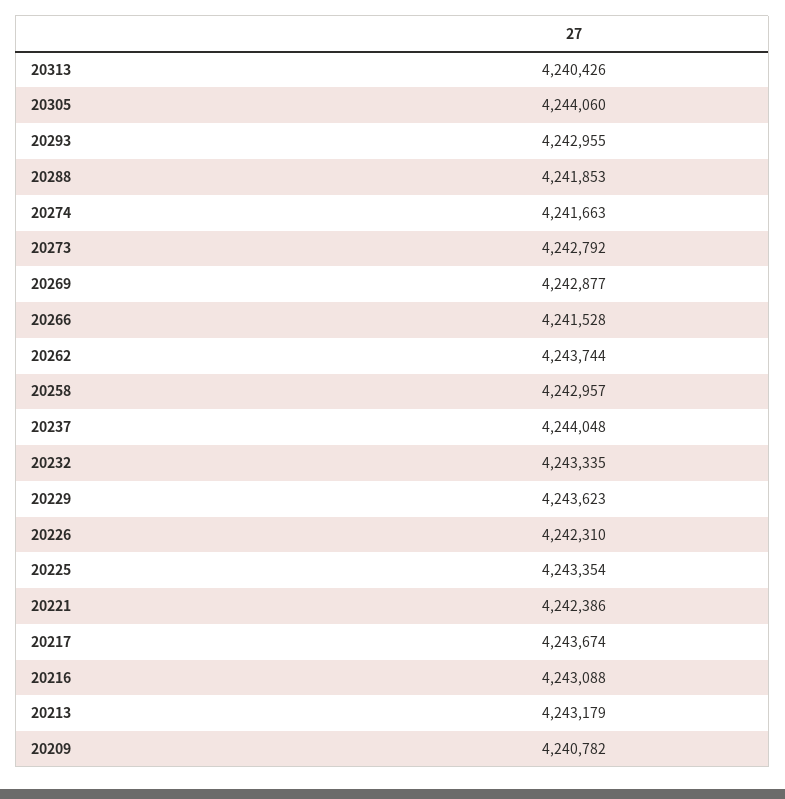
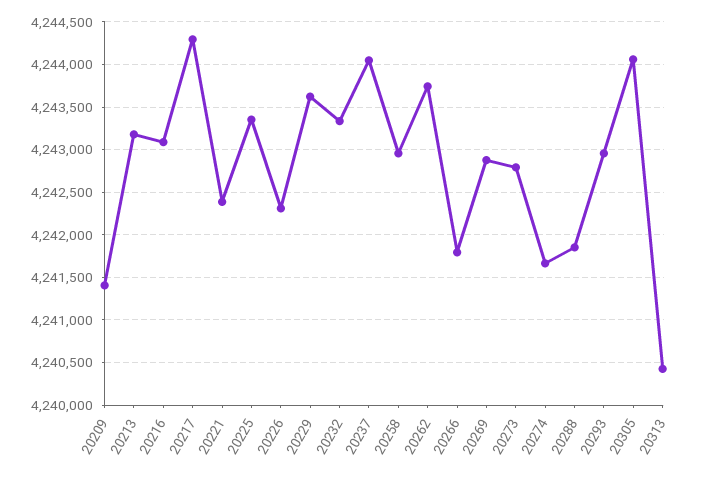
20266: 4241528 -> 4241800
20217: 4243674 -> 4244300
20209: 4240782 -> 4241400

